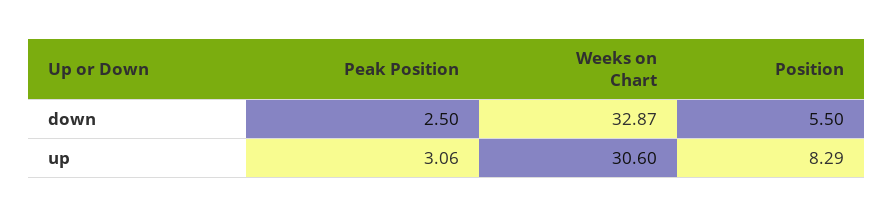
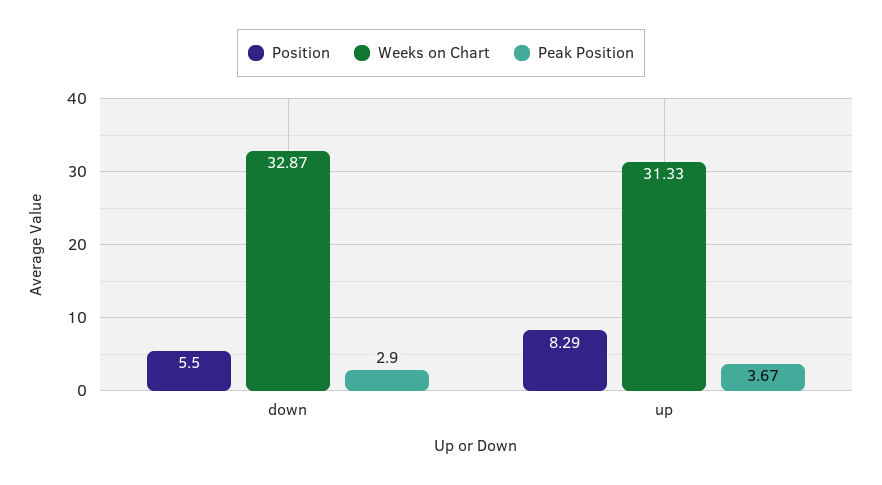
Peak Position, down: 2.5 -> 2.9
Peak Position, up: 3.06 -> 3.67
Weeks on Chart, up: 30.6 -> 31.33

